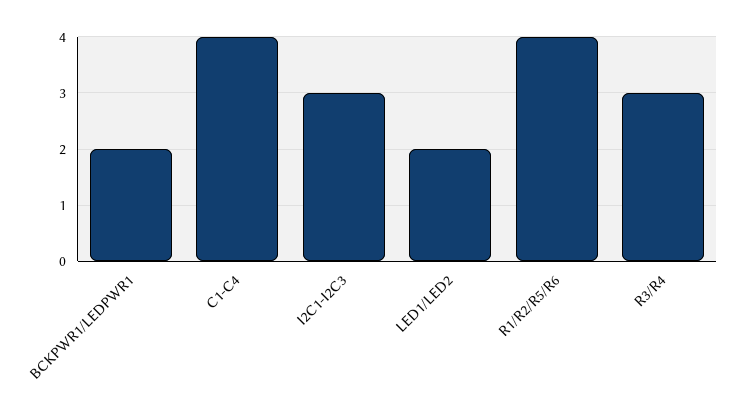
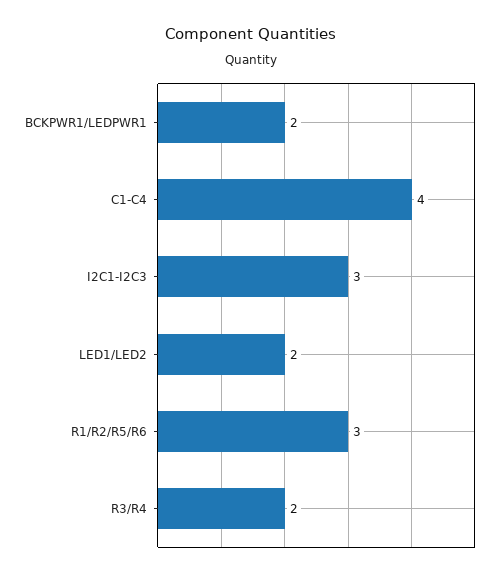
R1/R2/R5/R6: 4 -> 3
R3/R4: 3 -> 2

